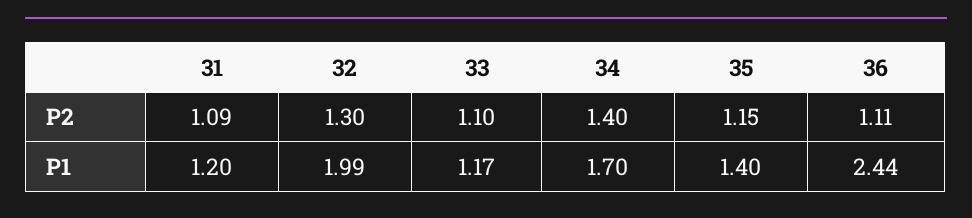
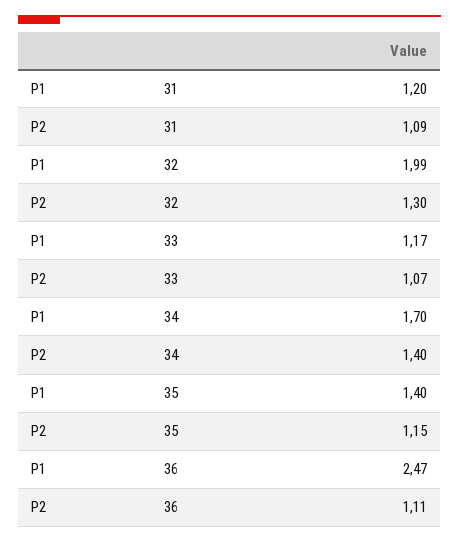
33, P2: 1.1 -> 1.07
36, P1: 2.44 -> 2.47

